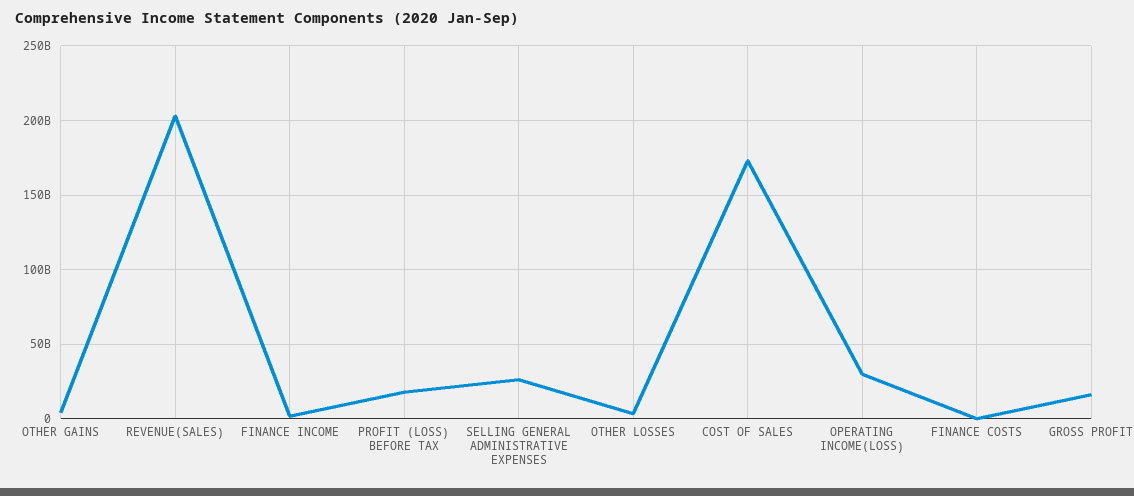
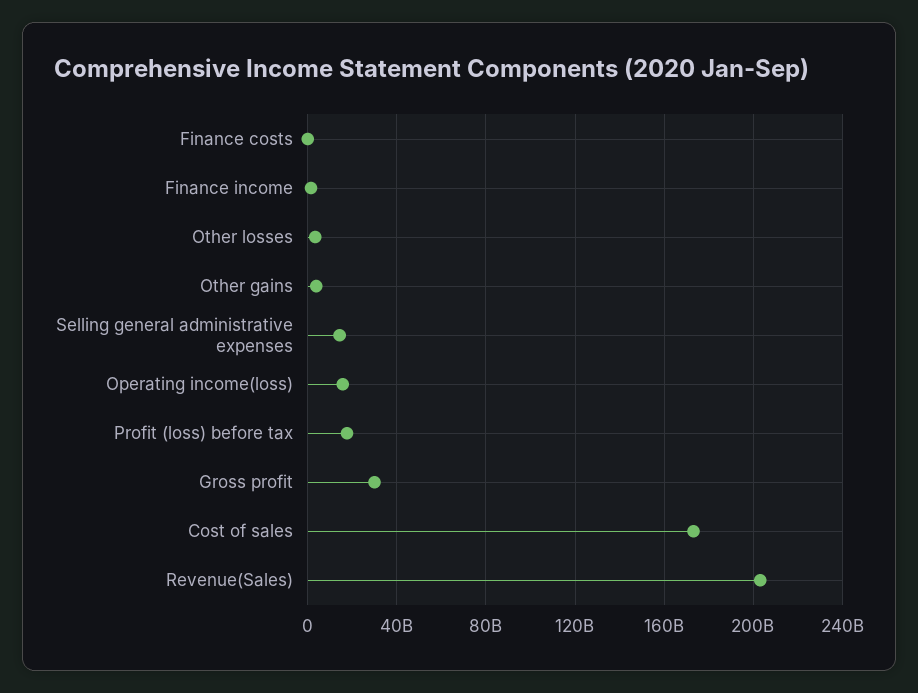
SELLING GENERAL ADMINISTRATIVE EXPENSES: 25000000000 -> 15000000000
OPERATING INCOME(LOSS): 30000000000 -> 15000000000
GROSS PROFIT: 15000000000 -> 30000000000

